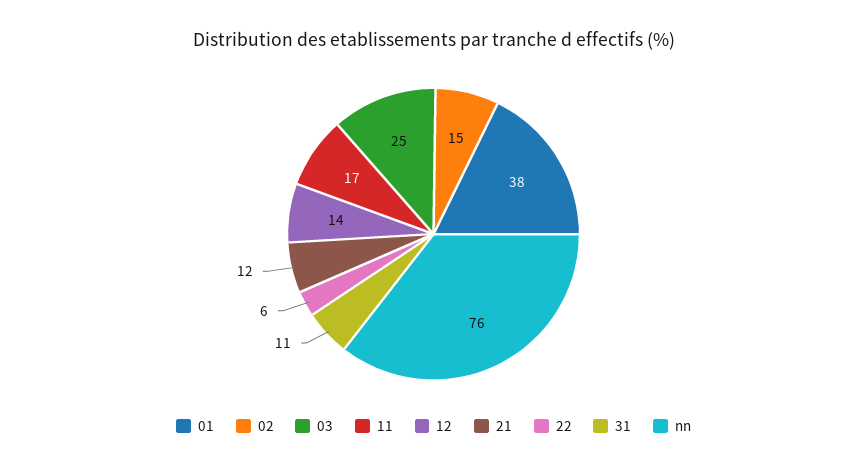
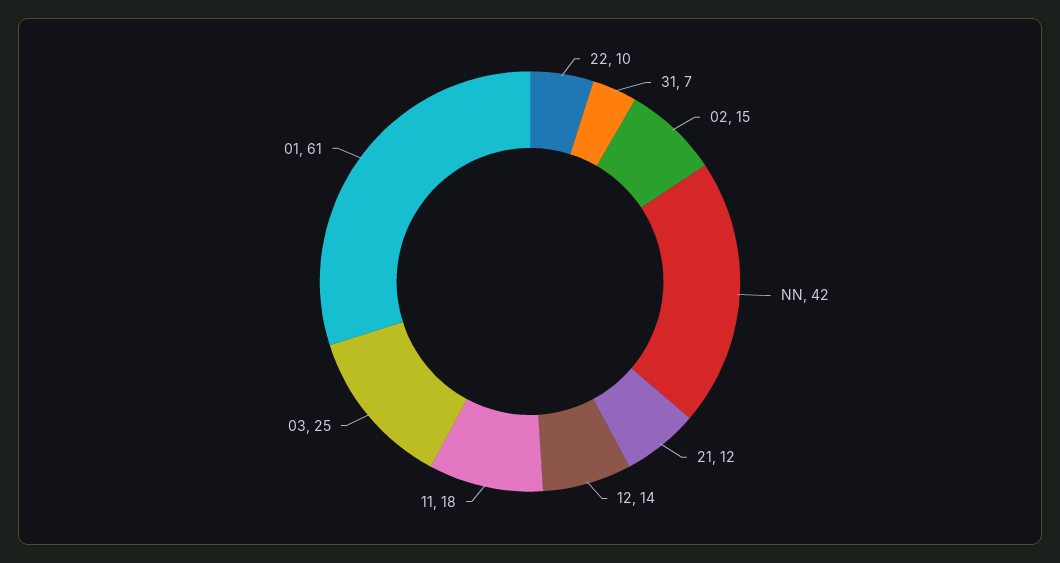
01: 38 -> 61
11: 17 -> 18
22: 6 -> 10
31: 11 -> 7
nn: 76 -> 42

